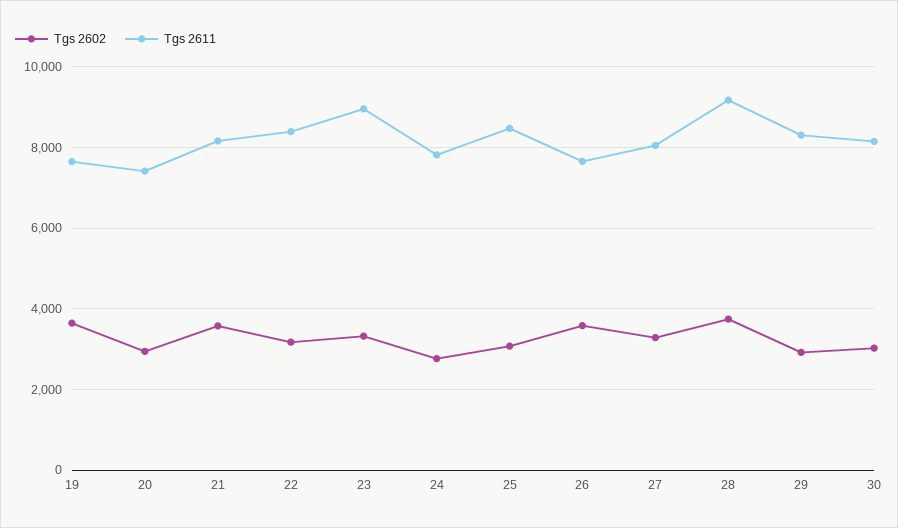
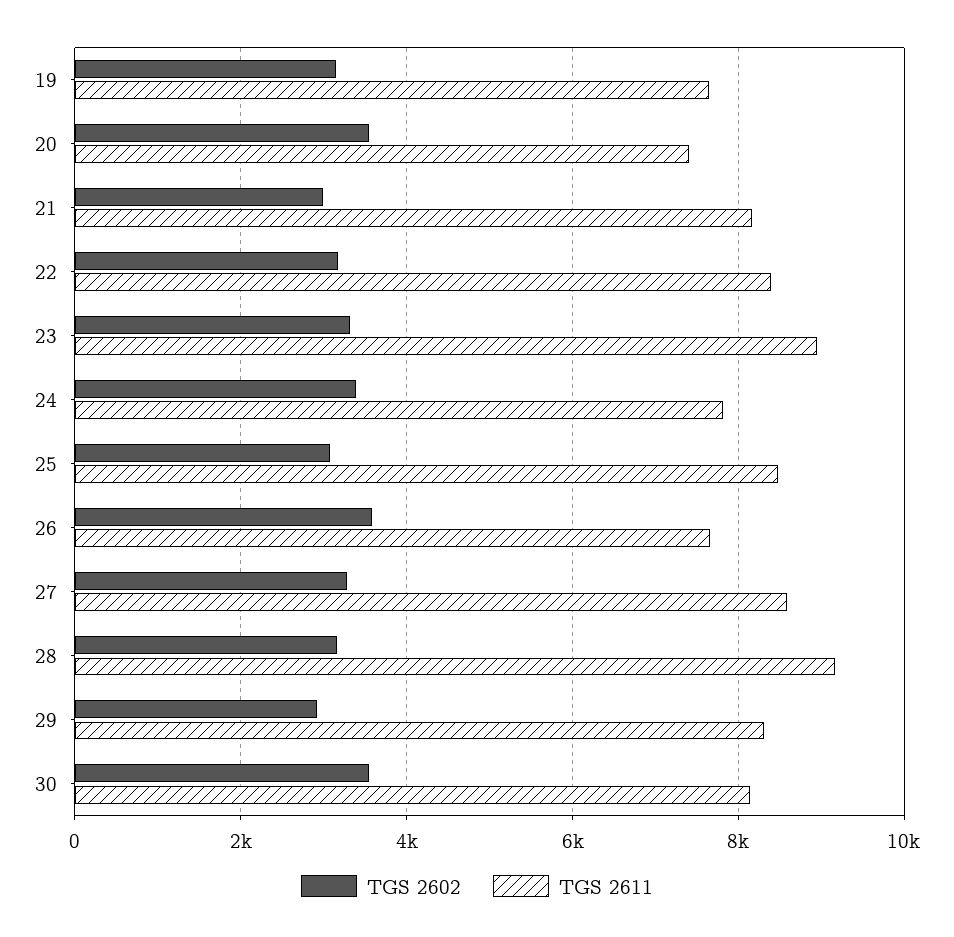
Tgs 2602, 19: 3600 -> 3200
Tgs 2602, 20: 3000 -> 3600
Tgs 2602, 21: 3600 -> 3000
Tgs 2602, 24: 2800 -> 3400
Tgs 2611, 27: 8000 -> 8600
Tgs 2602, 28: 3800 -> 3200
Tgs 2602, 30: 3000 -> 3600

